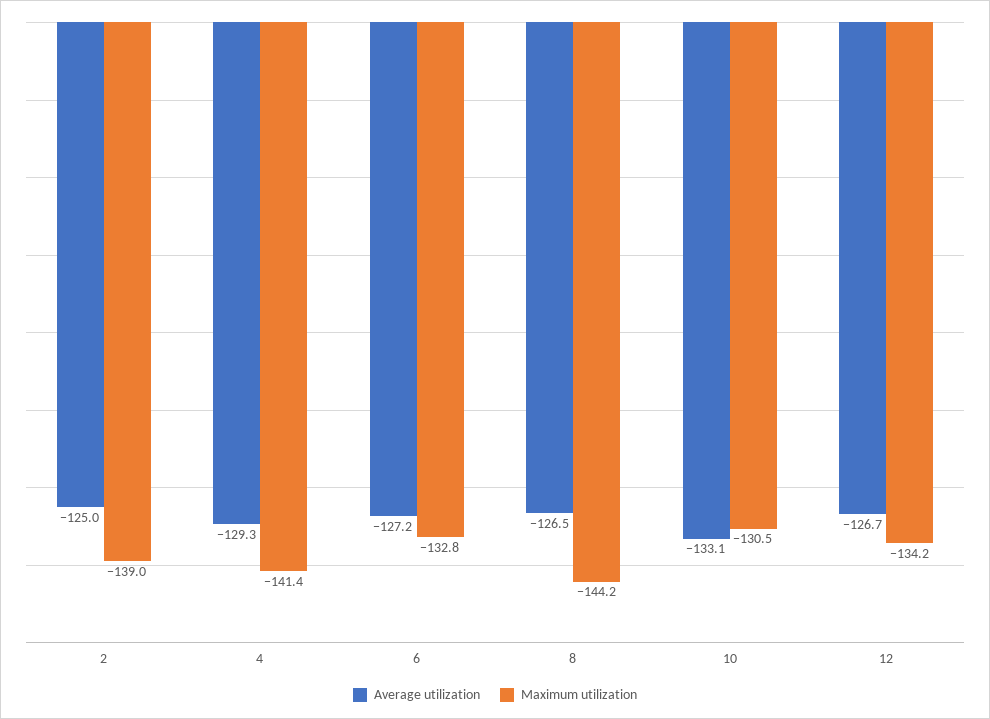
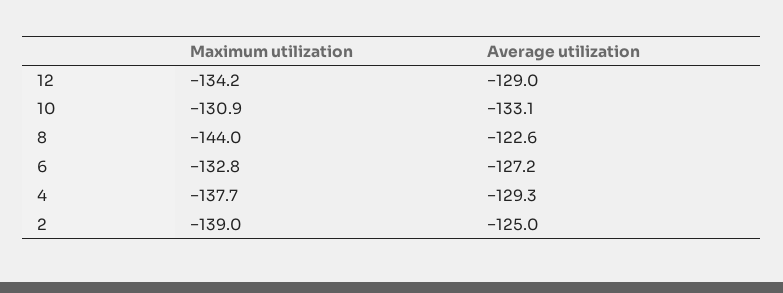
Maximum utilization, 4: -141.4 -> -137.7
Average utilization, 8: -126.5 -> -122.6
Maximum utilization, 8: -144.2 -> -144
Maximum utilization, 10: -130.5 -> -130.9
Average utilization, 12: -126.7 -> -129

